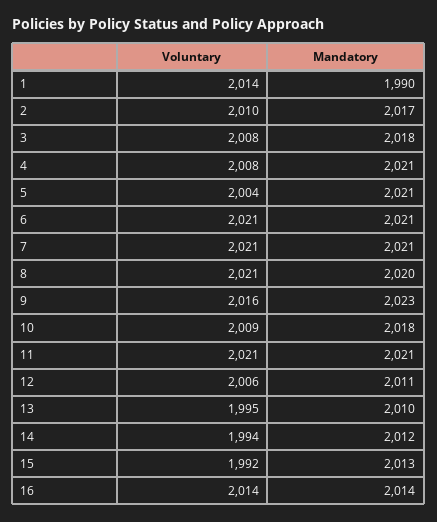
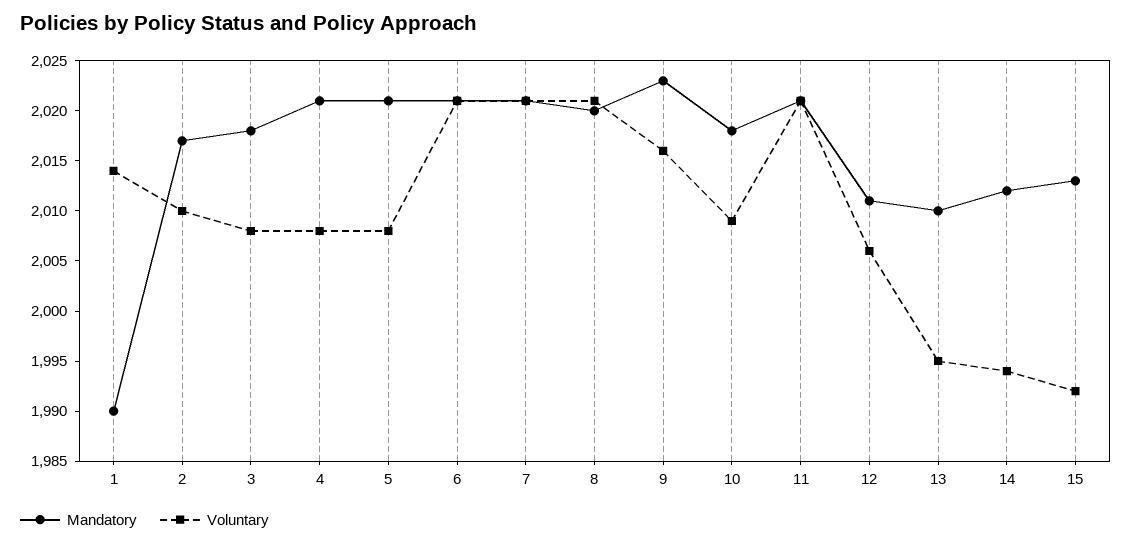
Voluntary, 5: 2004 -> 2008
Voluntary, 16: 2014 -> none
Mandatory, 16: 2014 -> none

